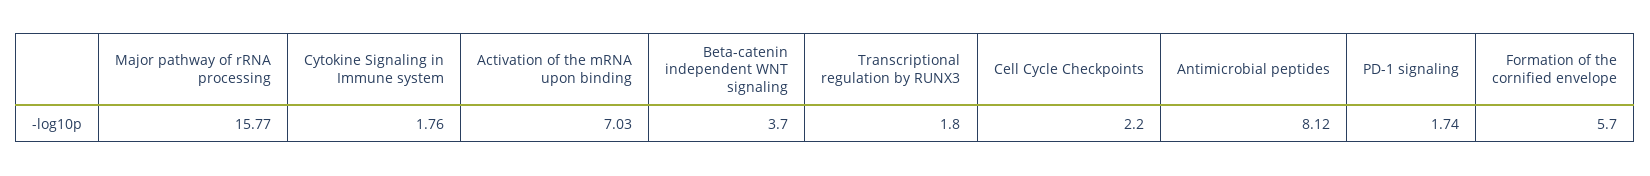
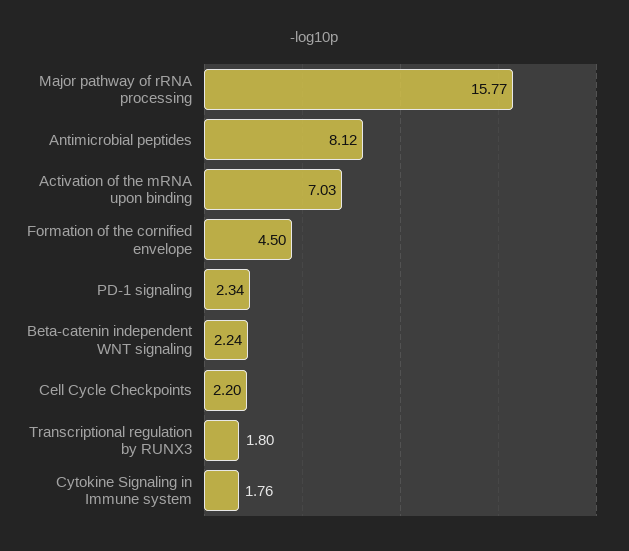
Beta-catenin independent WNT signaling: 3.7 -> 2.24
PD-1 signaling: 1.74 -> 2.34
Formation of the cornified envelope: 5.7 -> 4.5

